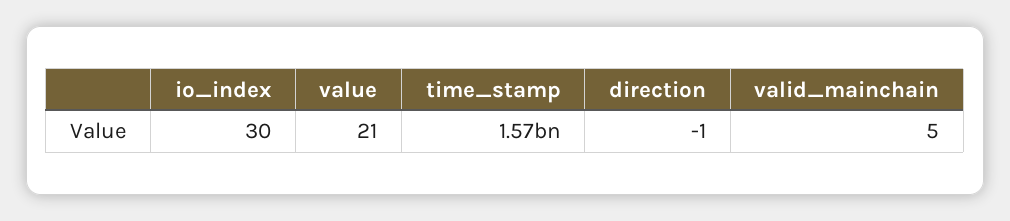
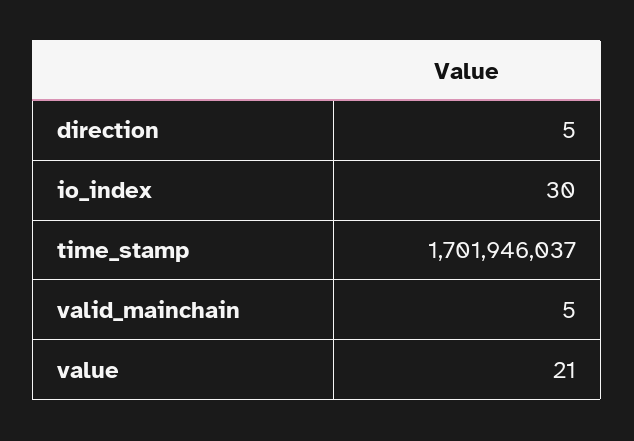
time_stamp: 1570000000 -> 1701946037
direction: -1 -> 5

